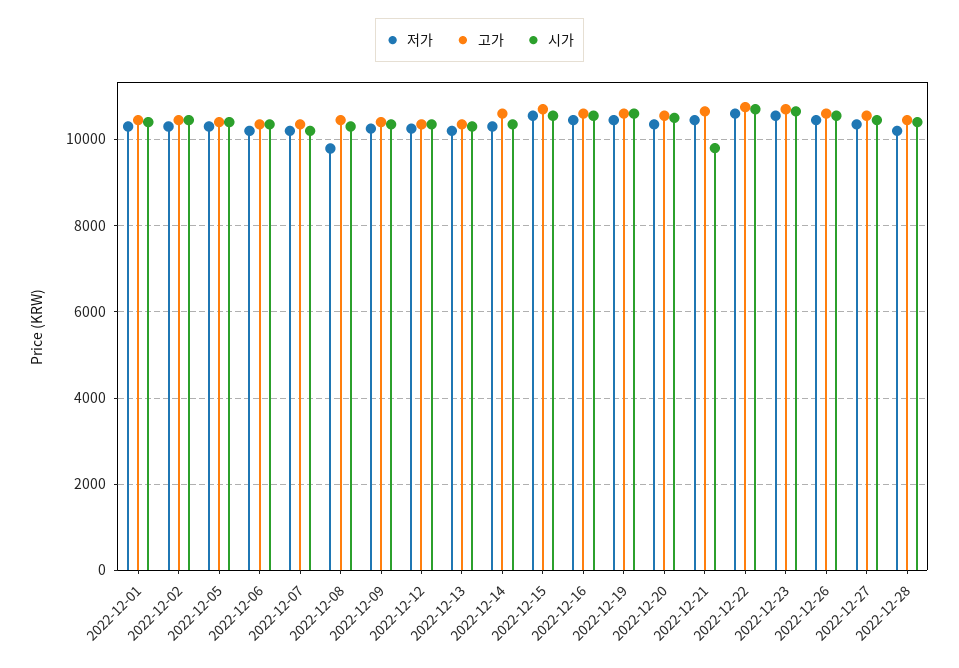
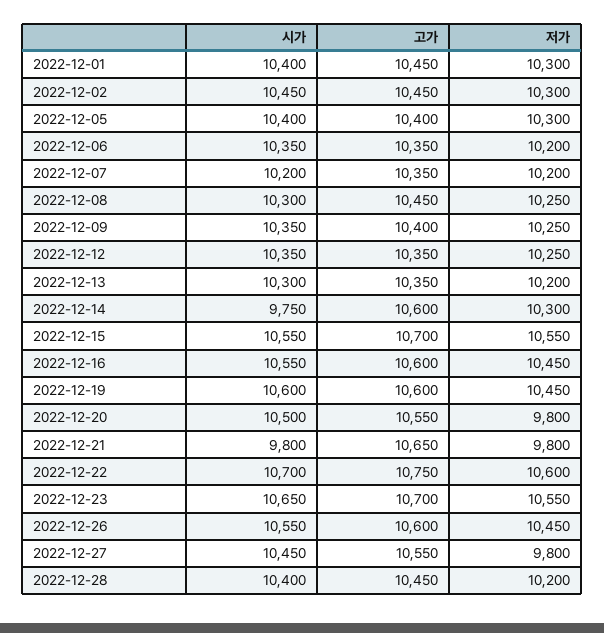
저가, 2022-12-08: 9800 -> 10250
시가, 2022-12-14: 10400 -> 9750
저가, 2022-12-20: 10400 -> 9800
저가, 2022-12-21: 10400 -> 9800
저가, 2022-12-27: 10400 -> 9800

